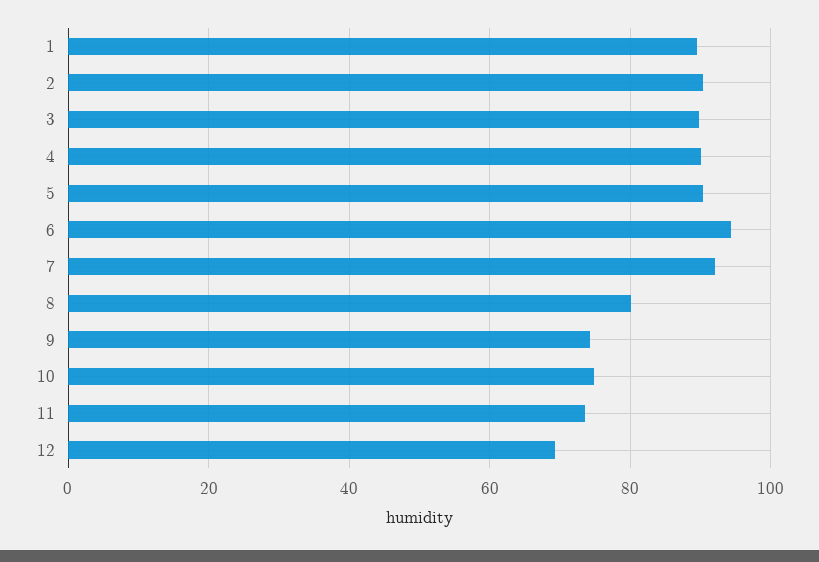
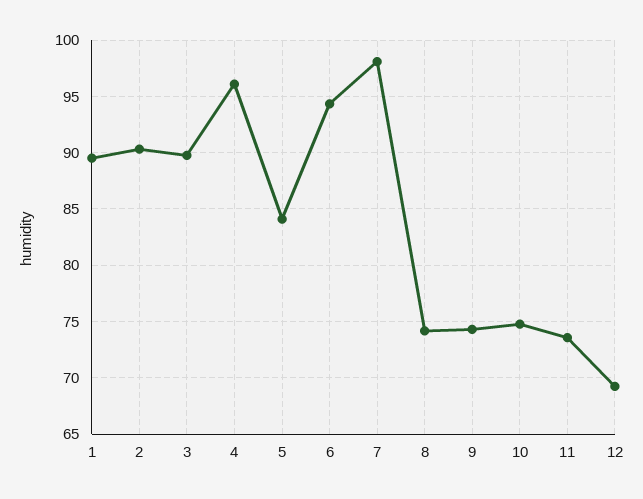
4: 90 -> 96
5: 90 -> 84
7: 92 -> 98
8: 80 -> 74

